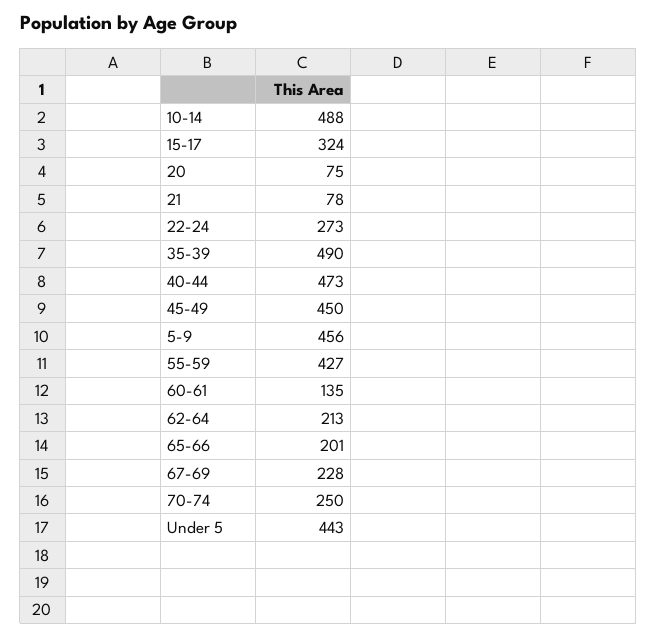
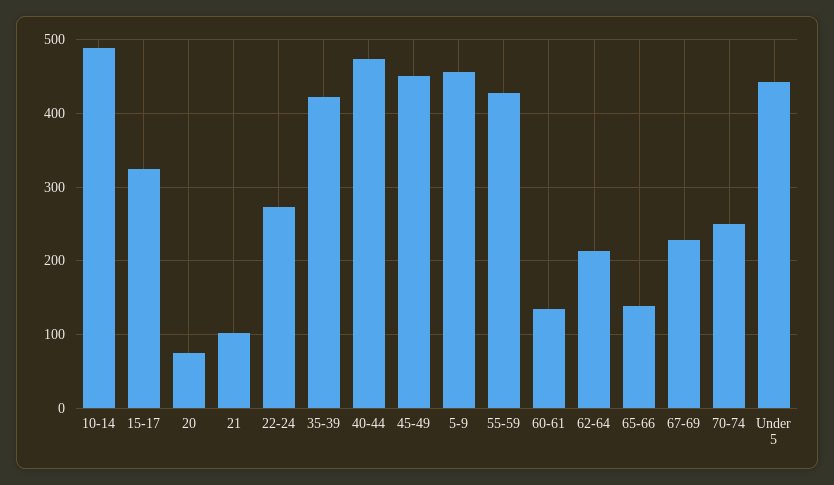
21: 78 -> 100
35-39: 490 -> 420
65-66: 201 -> 140

